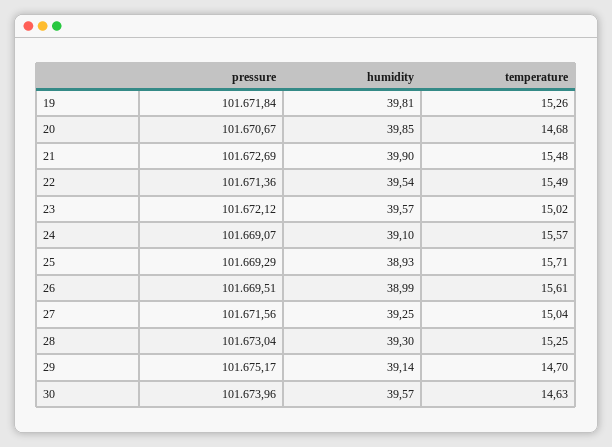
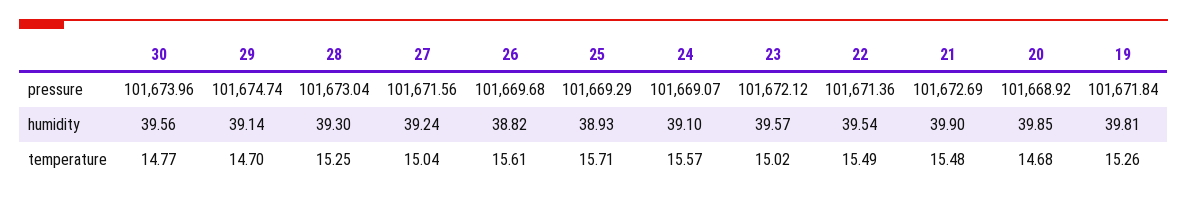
pressure, 20: 101670.67 -> 101668.92
pressure, 26: 101669.51 -> 101669.68
humidity, 26: 38.99 -> 38.82
humidity, 27: 39.25 -> 39.24
pressure, 29: 101675.17 -> 101674.74
humidity, 30: 39.57 -> 39.56
temperature, 30: 14.63 -> 14.77

